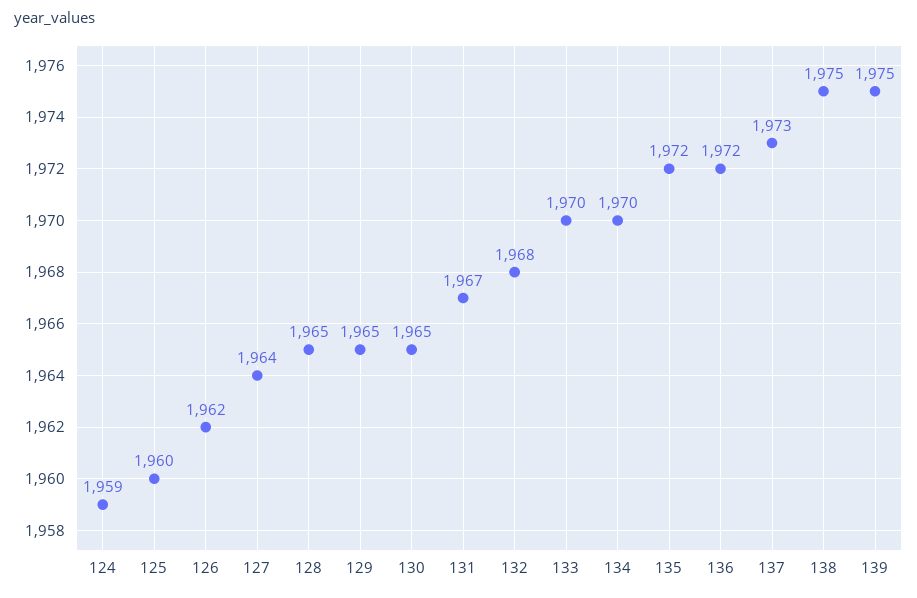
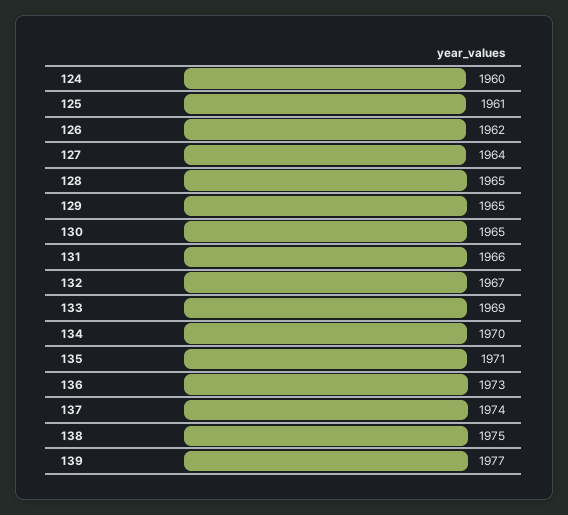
124: 1959 -> 1960
125: 1960 -> 1961
131: 1967 -> 1966
132: 1968 -> 1967
133: 1970 -> 1969
135: 1972 -> 1971
136: 1972 -> 1973
137: 1973 -> 1974
139: 1975 -> 1977

